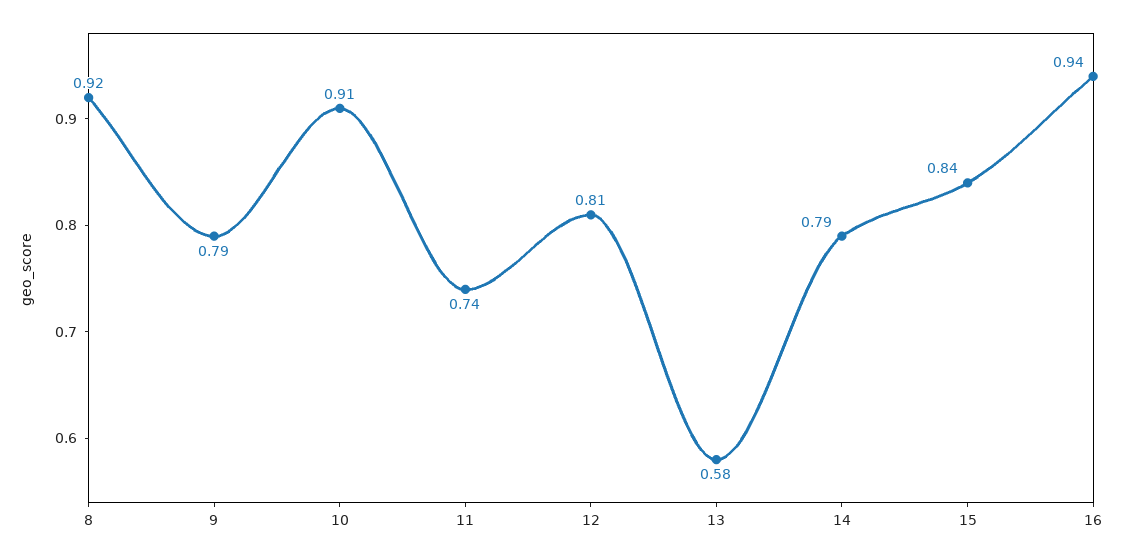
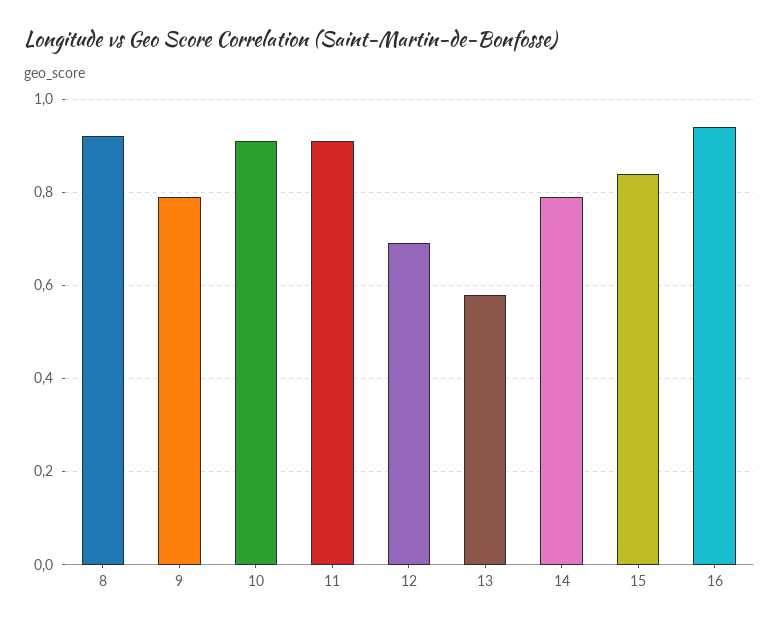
11: 0.74 -> 0.9
12: 0.81 -> 0.7

